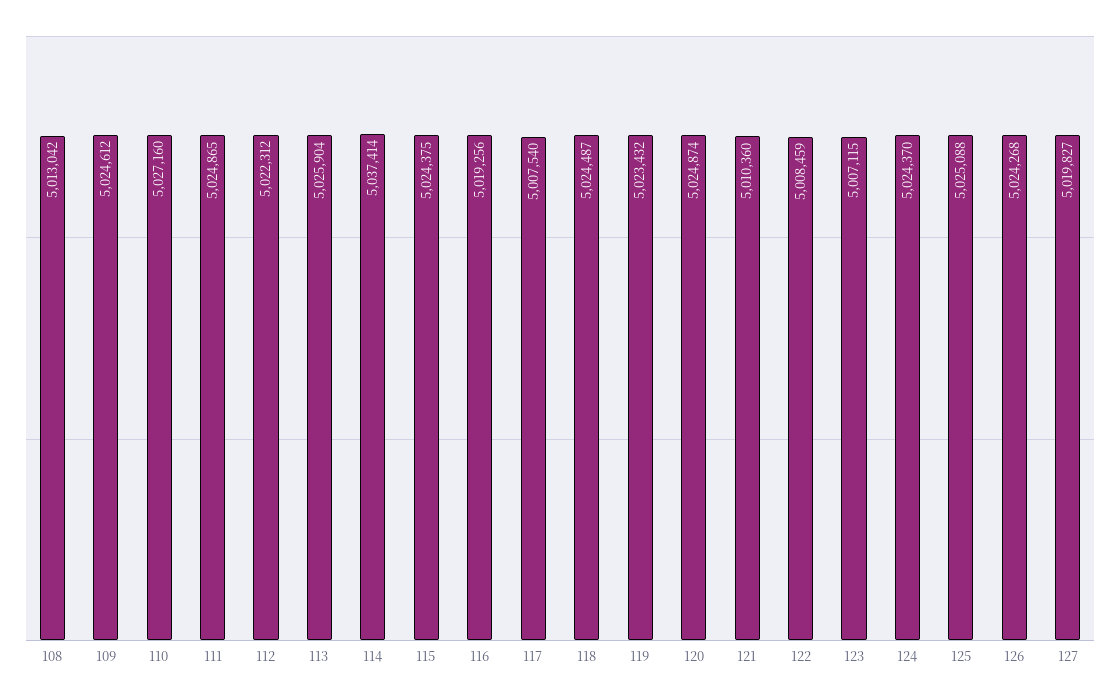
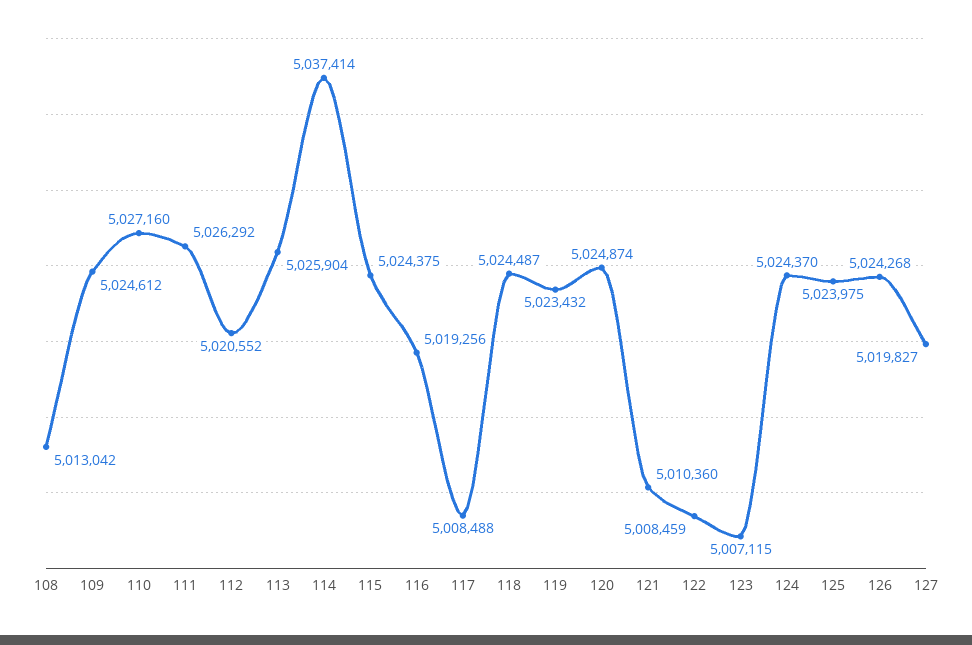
111: 5024865 -> 5026292
112: 5022312 -> 5020552
117: 5007540 -> 5008488
125: 5025088 -> 5023975

